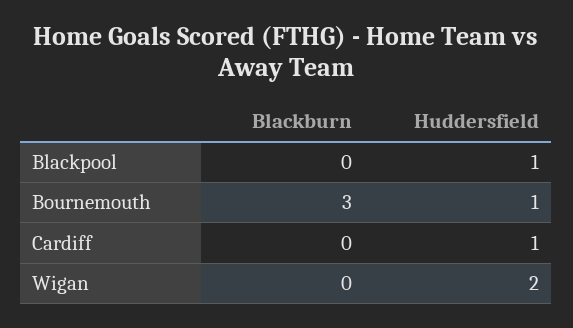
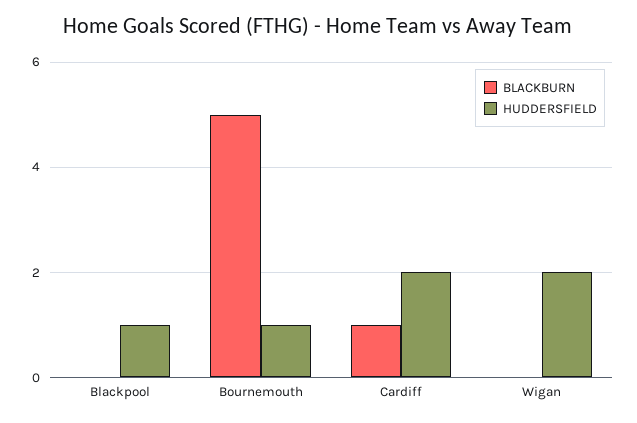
Blackburn, Bournemouth: 3 -> 5
Blackburn, Cardiff: 0 -> 1
Huddersfield, Cardiff: 1 -> 2

